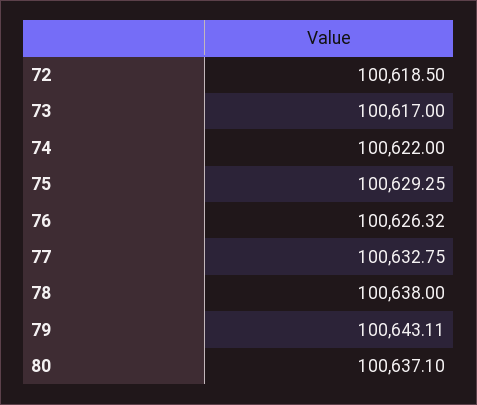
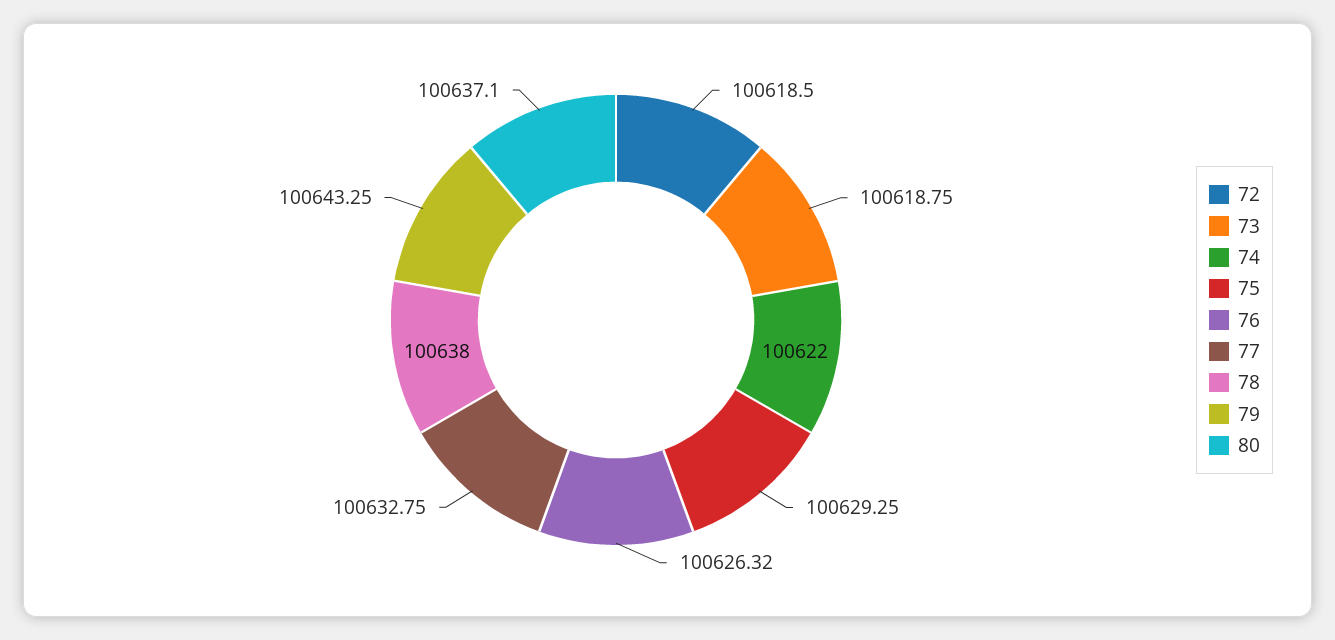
73: 100617 -> 100618.75
79: 100643.11 -> 100643.25

